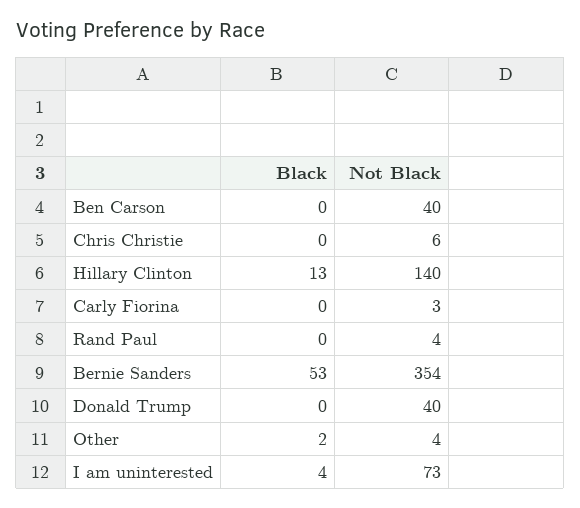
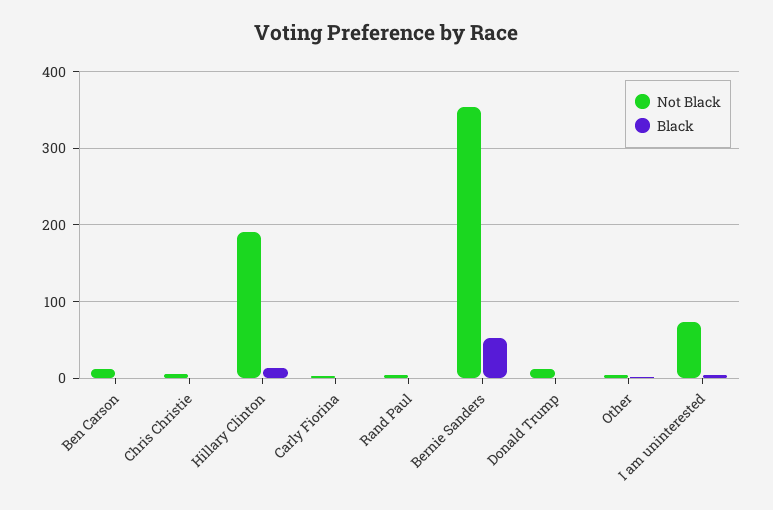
Not Black, Ben Carson: 40 -> 10
Not Black, Hillary Clinton: 140 -> 190
Not Black, Donald Trump: 40 -> 10

